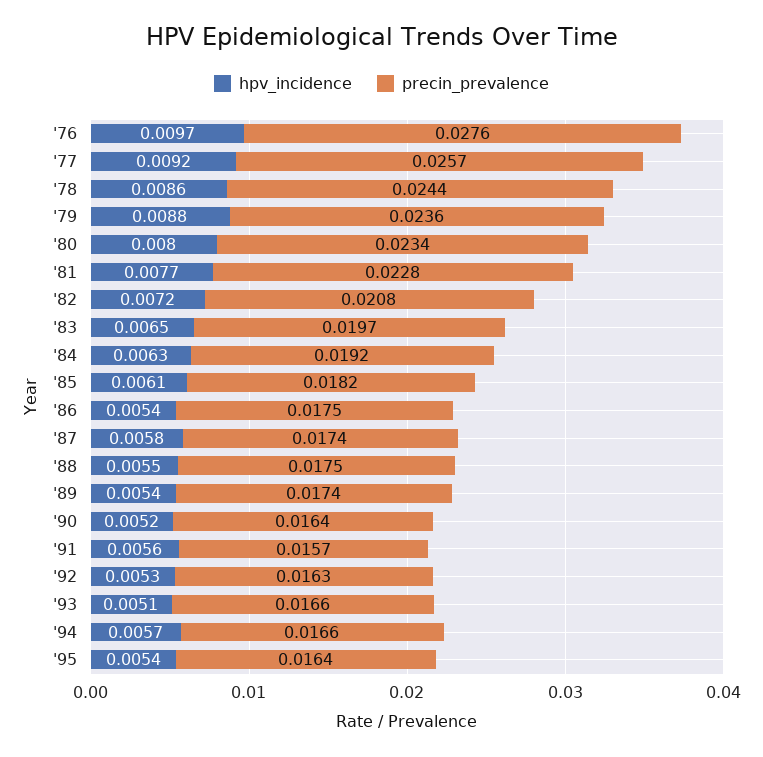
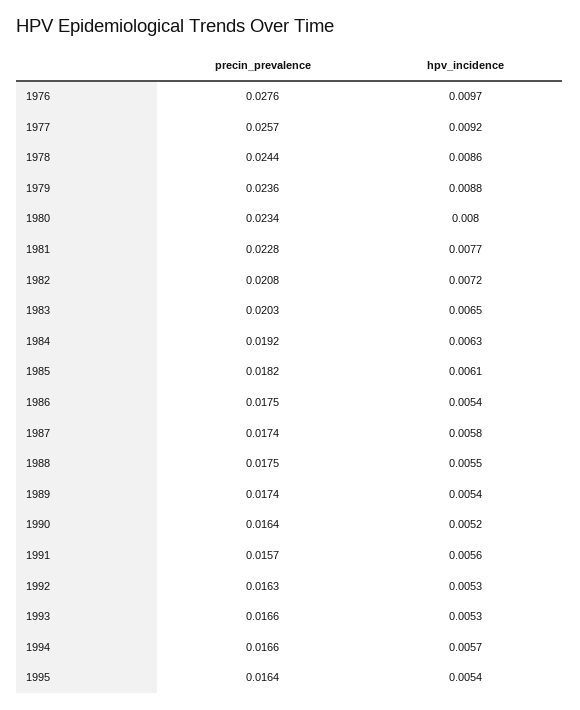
precin_prevalence, '83: 0.0197 -> 0.0203
hpv_incidence, '93: 0.0051 -> 0.0053

